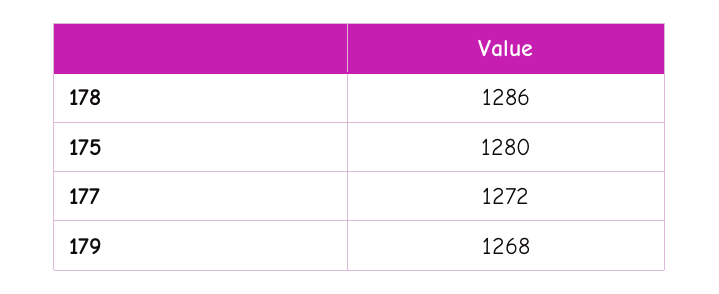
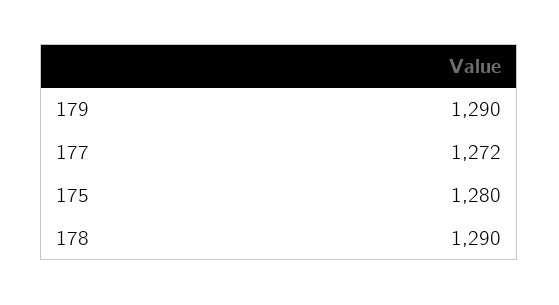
178: 1286 -> 1290
179: 1268 -> 1290

